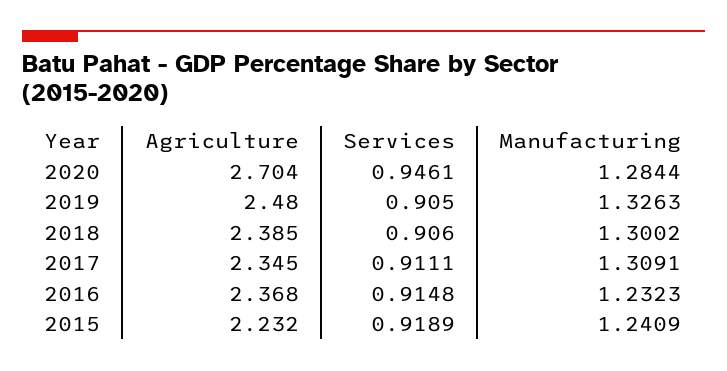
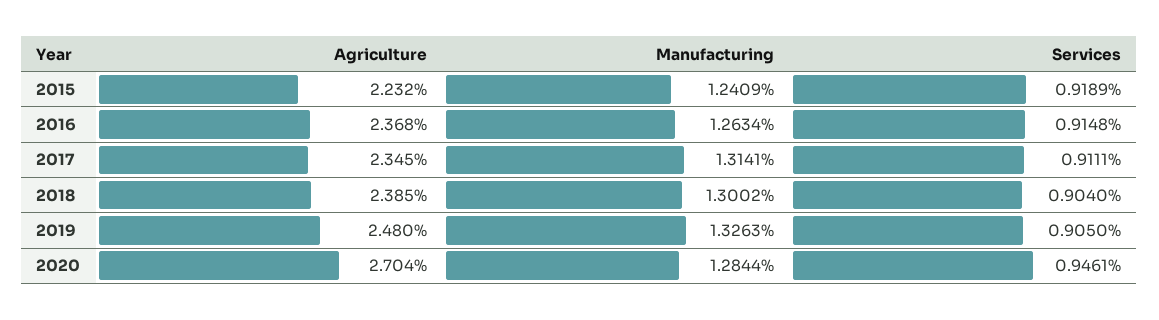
Services, 2018: 0.906 -> 0.904
Manufacturing, 2017: 1.3091 -> 1.3141
Manufacturing, 2016: 1.2323 -> 1.2634

